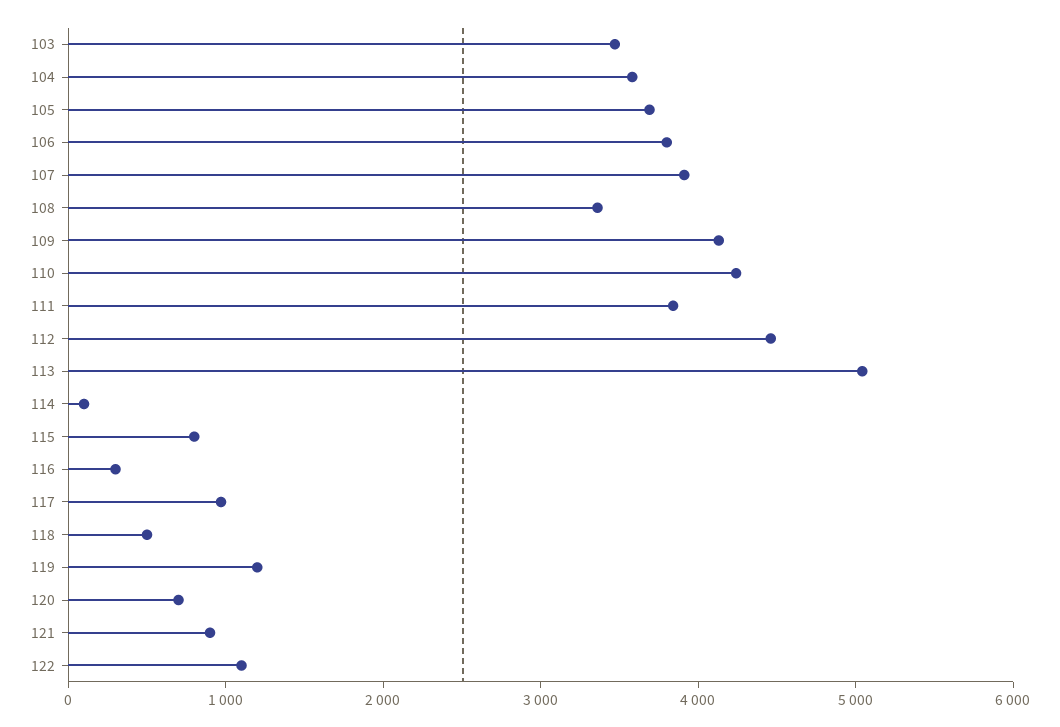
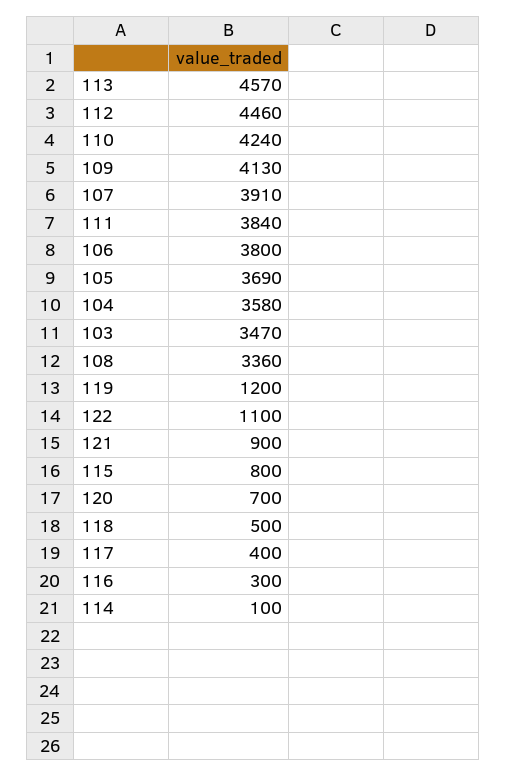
113: 5000 -> 4570
117: 1000 -> 400

